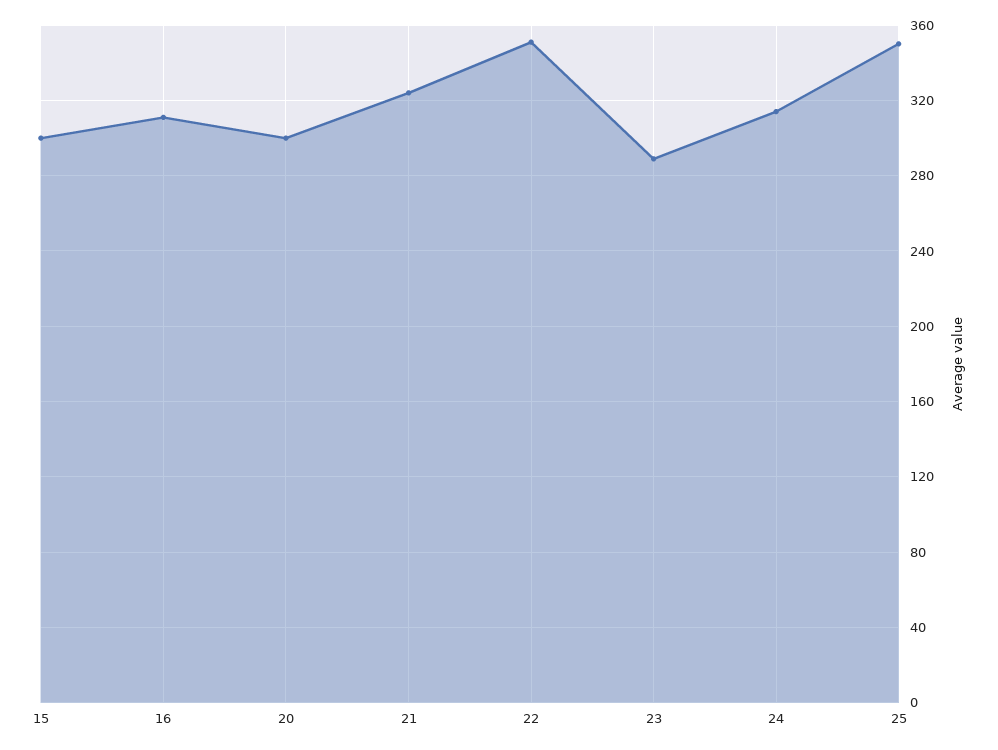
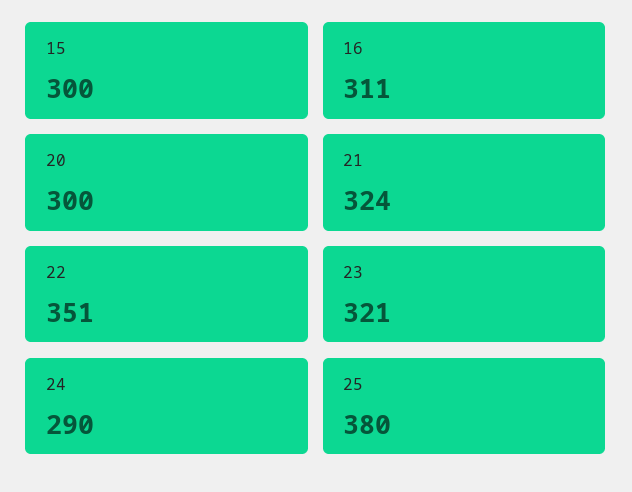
23: 290 -> 321
24: 315 -> 290
25: 350 -> 380

